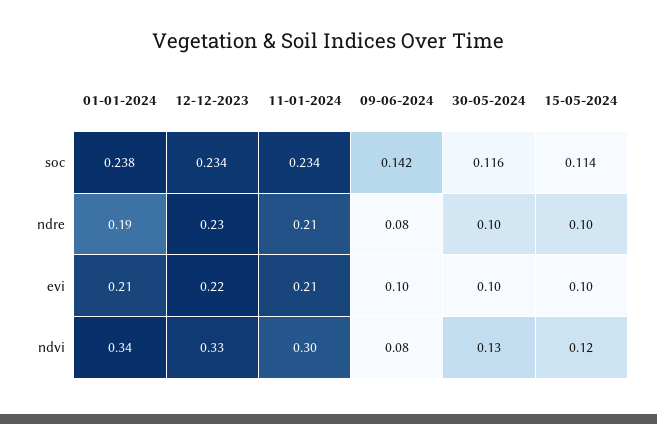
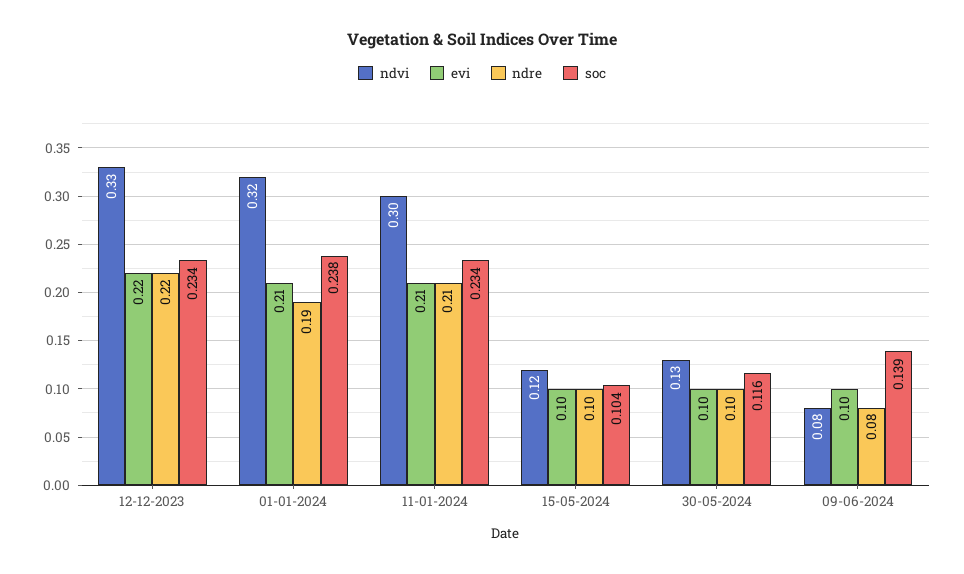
soc, 09-06-2024: 0.142 -> 0.139
soc, 15-05-2024: 0.114 -> 0.104
ndre, 12-12-2023: 0.23 -> 0.22
ndvi, 01-01-2024: 0.34 -> 0.32

